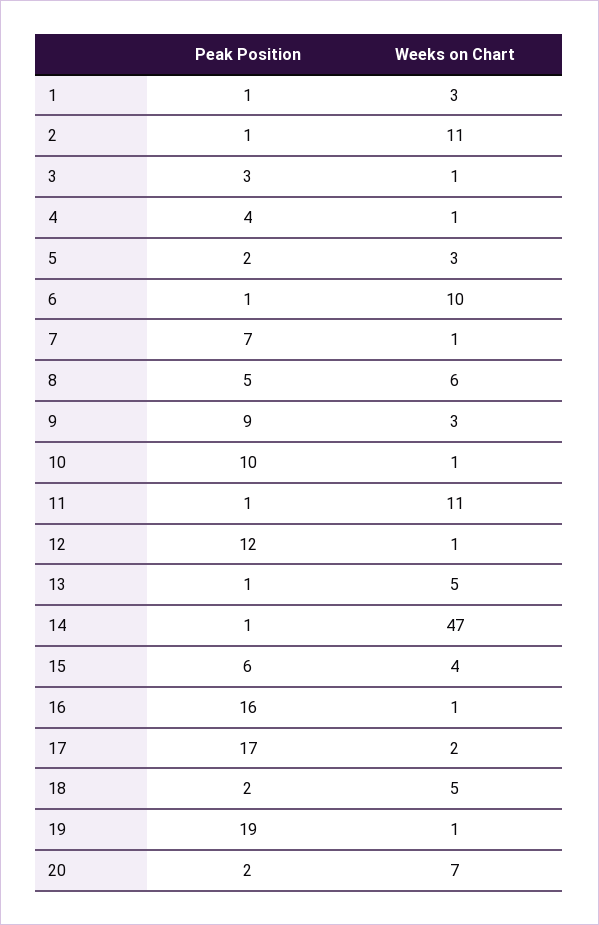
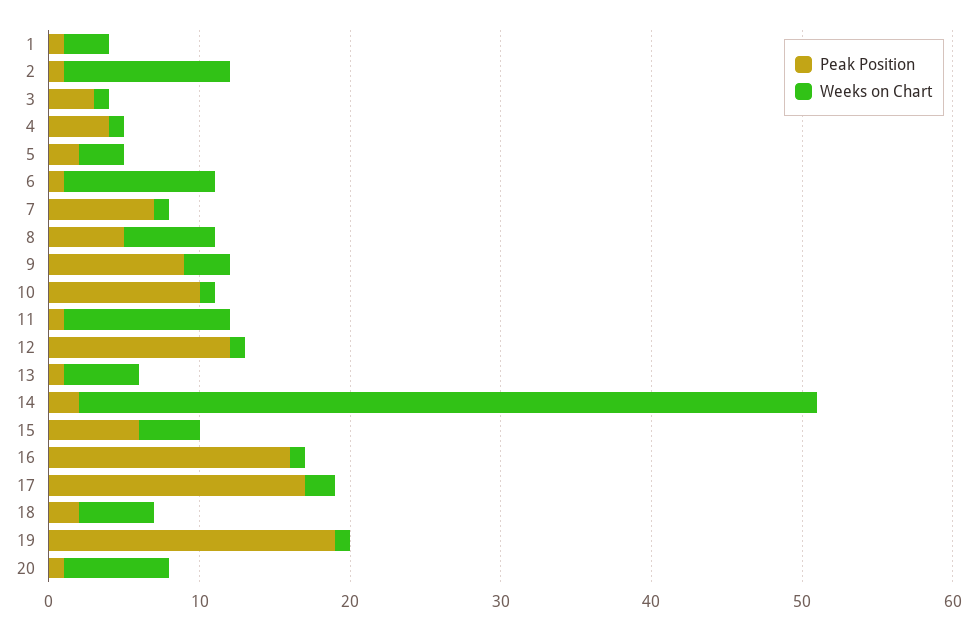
Peak Position, 14: 1 -> 2
Weeks on Chart, 14: 47 -> 49
Peak Position, 20: 2 -> 1

